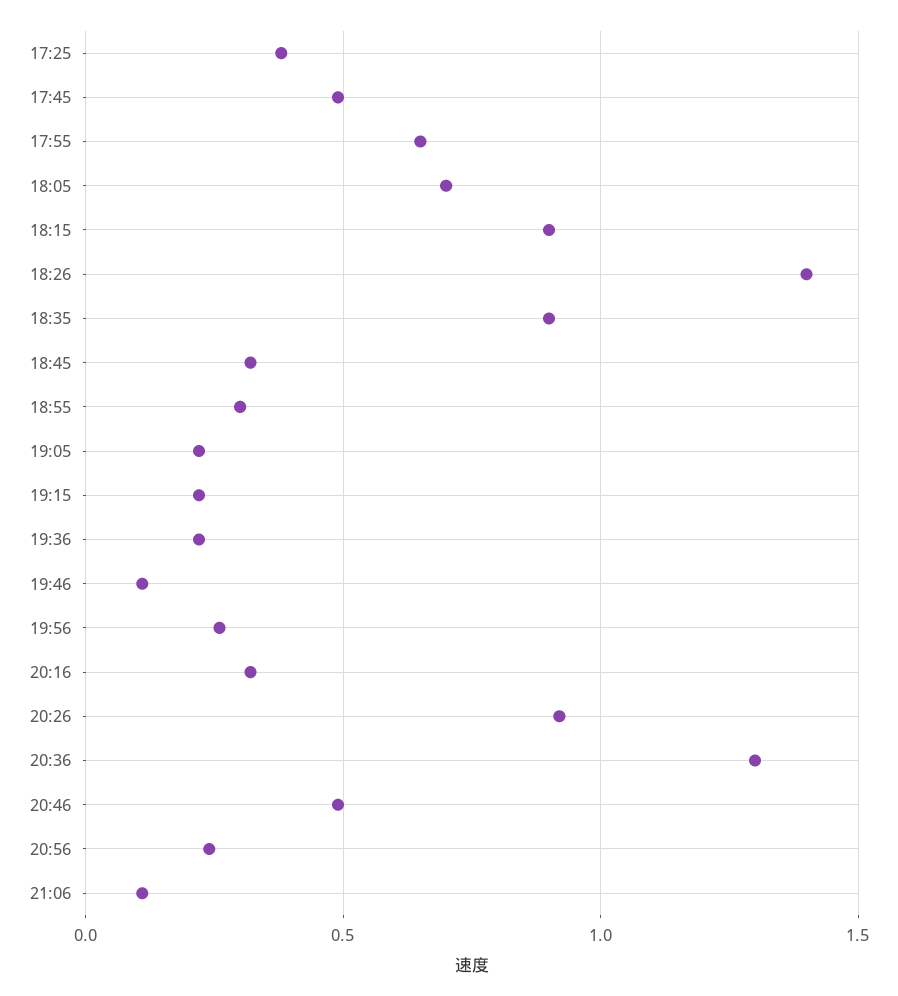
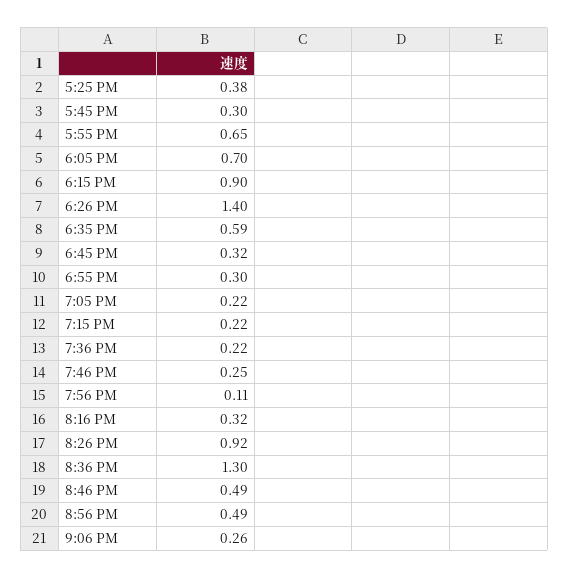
17:45: 0.5 -> 0.3
18:35: 0.9 -> 0.59
19:46: 0.1 -> 0.25
19:56: 0.25 -> 0.11
20:56: 0.25 -> 0.49
21:06: 0.1 -> 0.26

